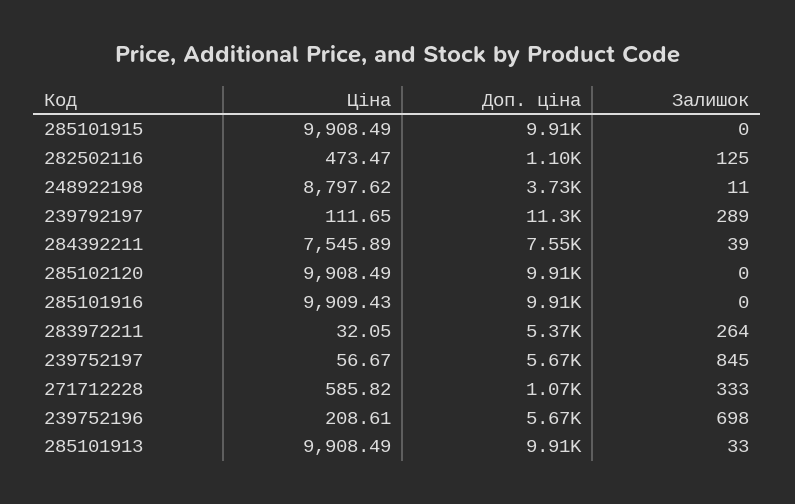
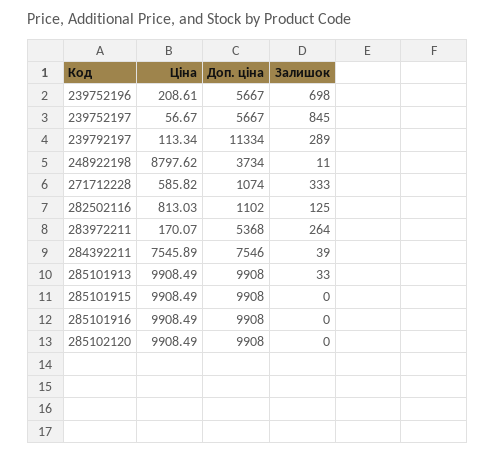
Ціна, 282502116: 473.47 -> 813.03
Ціна, 239792197: 111.65 -> 113.34
Ціна, 285101916: 9909.43 -> 9908.49
Ціна, 283972211: 32.05 -> 170.07

